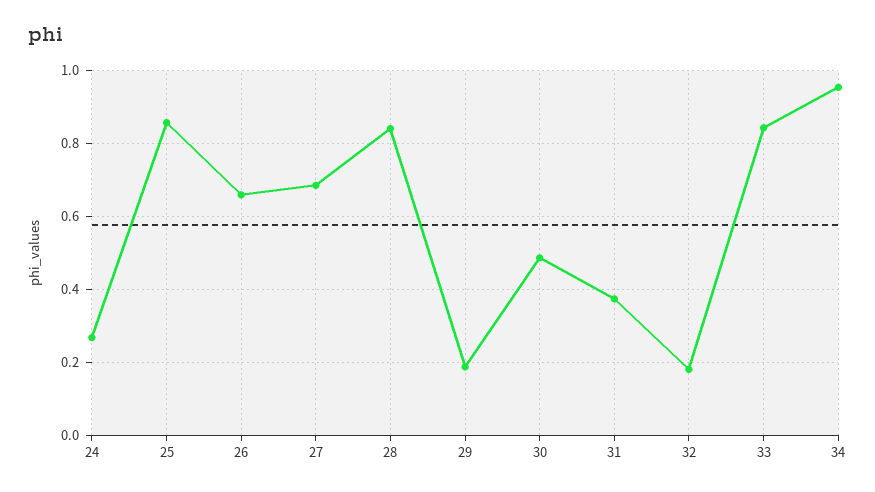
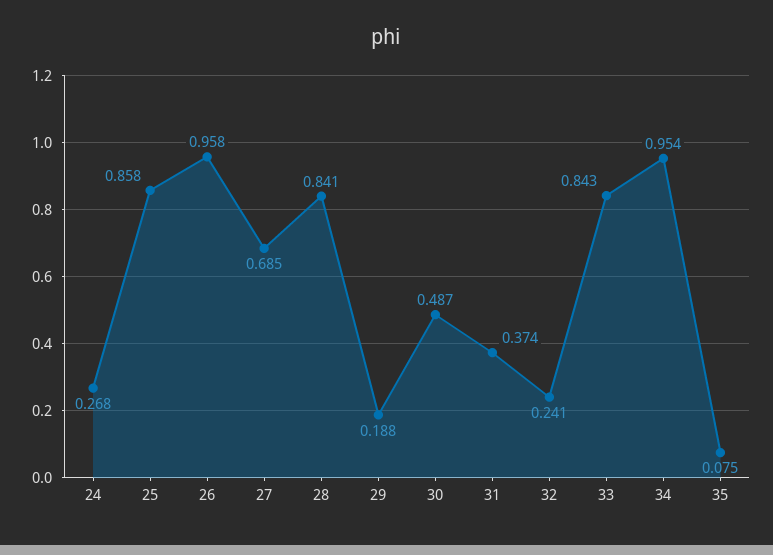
26: 0.66 -> 0.958
32: 0.18 -> 0.241
35: none -> 0.075

